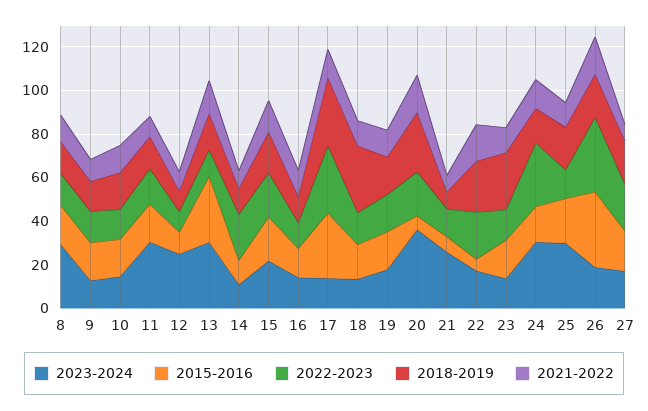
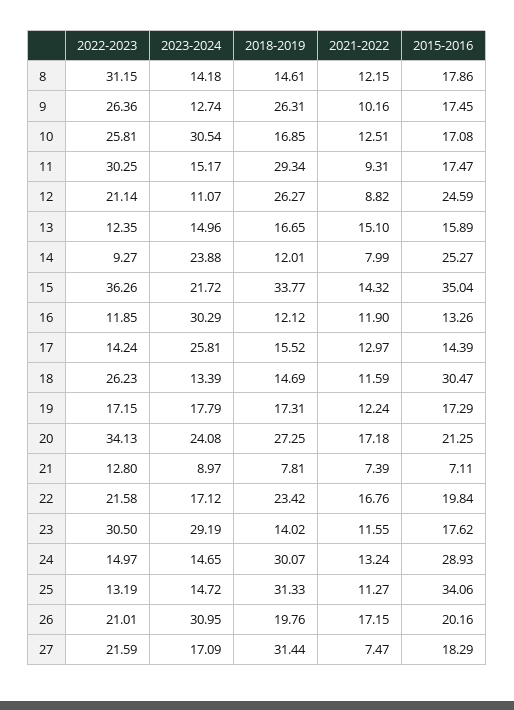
2023-2024, 8: 30 -> 14.18
2022-2023, 8: 15 -> 31.15
2022-2023, 9: 15 -> 26.36
2018-2019, 9: 15 -> 26.31
2023-2024, 10: 15 -> 30.54
2022-2023, 10: 15 -> 25.81
2023-2024, 11: 30 -> 15.17
2022-2023, 11: 15 -> 30.25
2018-2019, 11: 15 -> 29.34
2023-2024, 12: 25 -> 11.07
2015-2016, 12: 10 -> 24.59
2022-2023, 12: 10 -> 21.14
2018-2019, 12: 10 -> 26.27
2023-2024, 13: 30 -> 14.96
2015-2016, 13: 30 -> 15.89
2023-2024, 14: 10 -> 23.88
2015-2016, 14: 10 -> 25.27
2022-2023, 14: 20 -> 9.27
2015-2016, 15: 20 -> 35.04
2022-2023, 15: 20 -> 36.26
2018-2019, 15: 20 -> 33.77
2023-2024, 16: 15 -> 30.29
2023-2024, 17: 15 -> 25.81
2015-2016, 17: 30 -> 14.39
2022-2023, 17: 30 -> 14.24
2018-2019, 17: 30 -> 15.52
2015-2016, 18: 15 -> 30.47
2022-2023, 18: 15 -> 26.23
2018-2019, 18: 30 -> 14.69
2023-2024, 20: 35 -> 24.08
2015-2016, 20: 5 -> 21.25
2022-2023, 20: 20 -> 34.13
2023-2024, 21: 25 -> 8.97
2015-2016, 22: 5 -> 19.84
2023-2024, 23: 15 -> 29.19
2022-2023, 23: 15 -> 30.5
2018-2019, 23: 25 -> 14.02
2023-2024, 24: 30 -> 14.65
2015-2016, 24: 15 -> 28.93
2022-2023, 24: 30 -> 14.97
2018-2019, 24: 15 -> 30.07
2023-2024, 25: 30 -> 14.72
2015-2016, 25: 20 -> 34.06
2018-2019, 25: 20 -> 31.33
2023-2024, 26: 20 -> 30.95
2015-2016, 26: 35 -> 20.16
2022-2023, 26: 35 -> 21.01
2018-2019, 27: 20 -> 31.44

